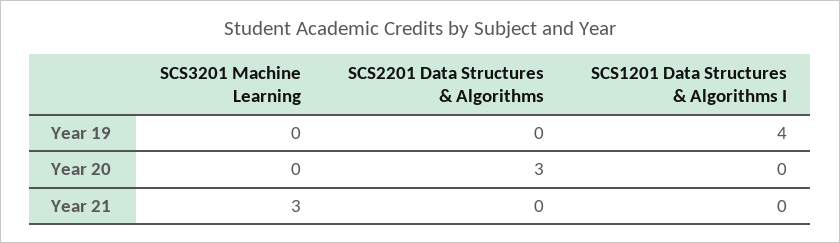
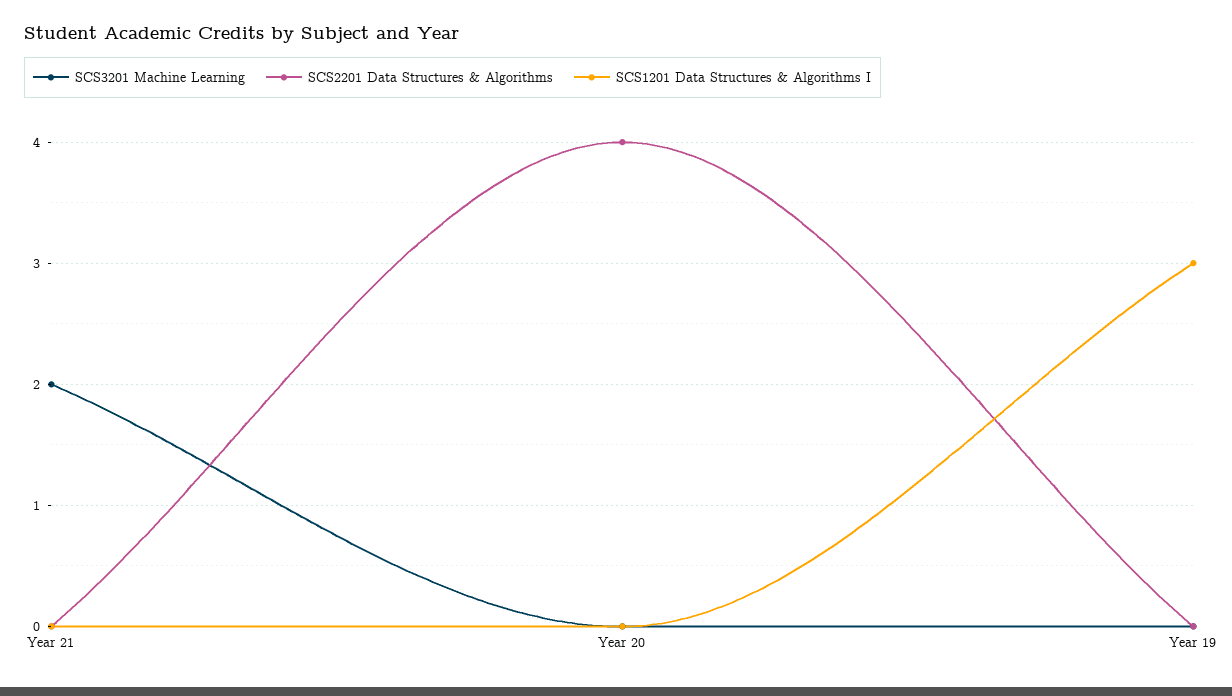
SCS1201 Data Structures & Algorithms I, Year 19: 4 -> 3
SCS2201 Data Structures & Algorithms, Year 20: 3 -> 4
SCS3201 Machine Learning, Year 21: 3 -> 2

